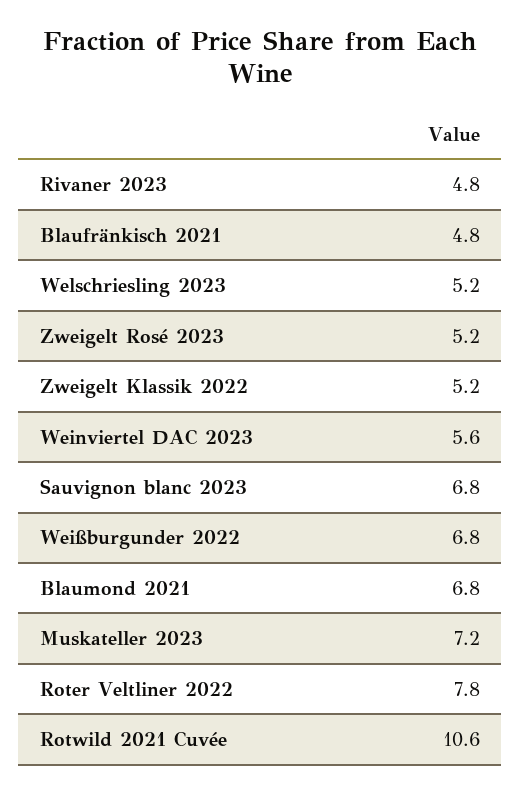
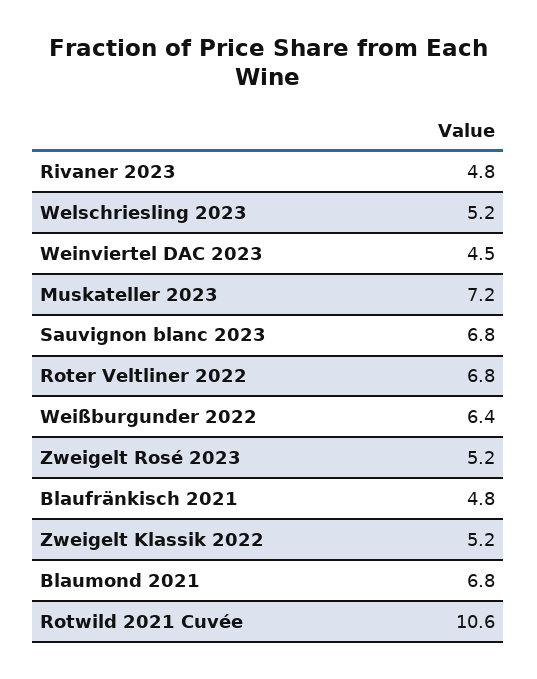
Weinviertel DAC 2023: 5.6 -> 4.5
Weißburgunder 2022: 6.8 -> 6.4
Roter Veltliner 2022: 7.8 -> 6.8

